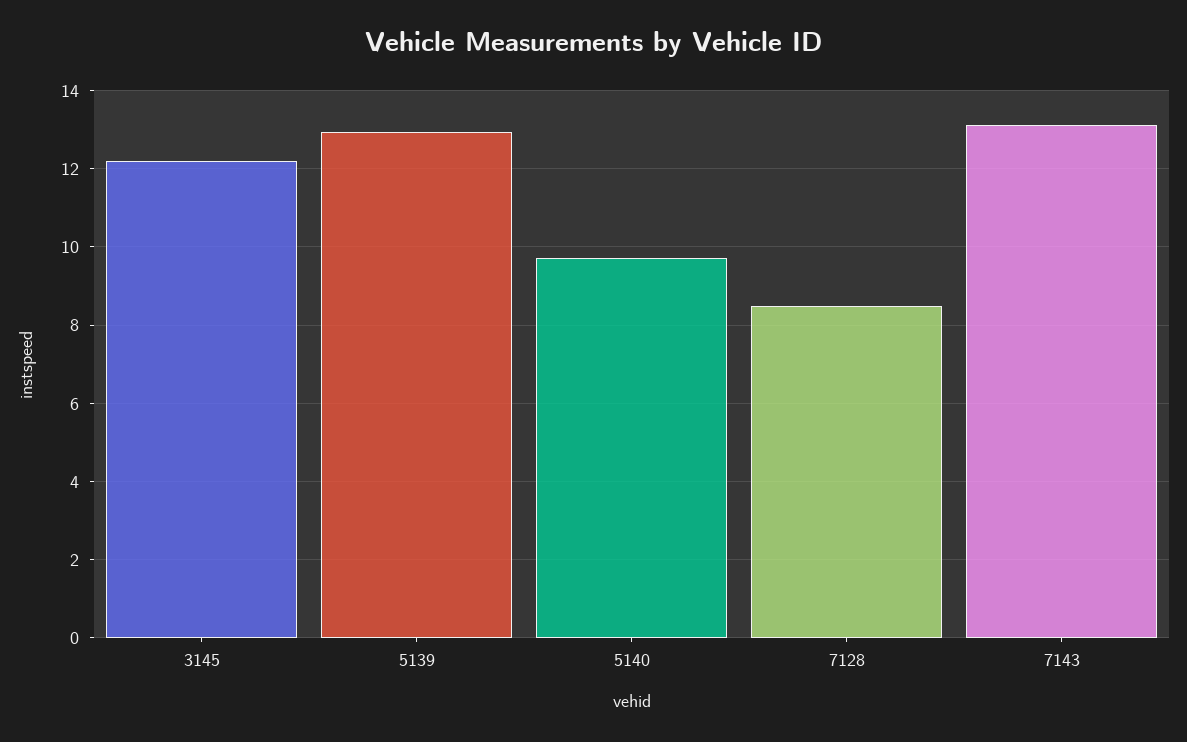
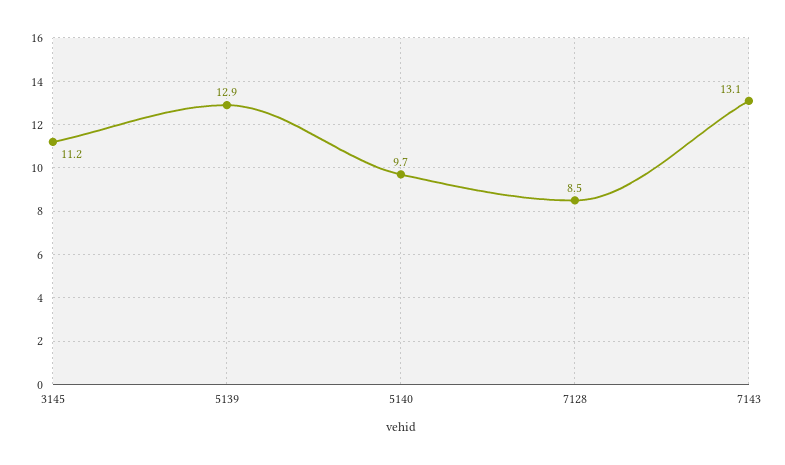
3145: 12.2 -> 11.2

